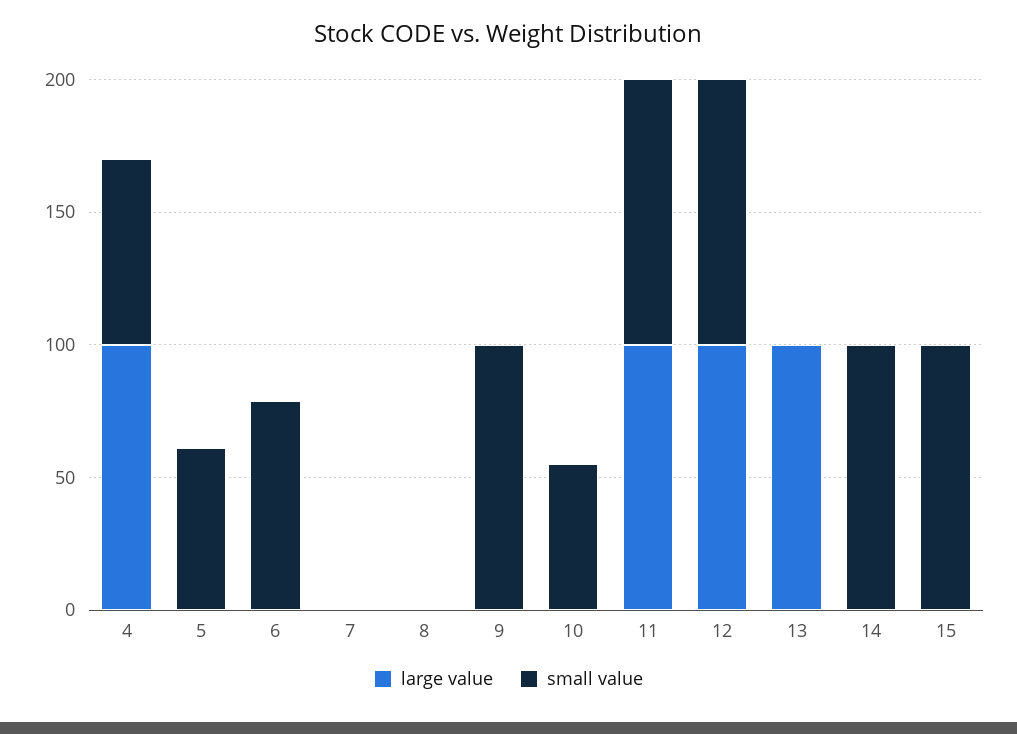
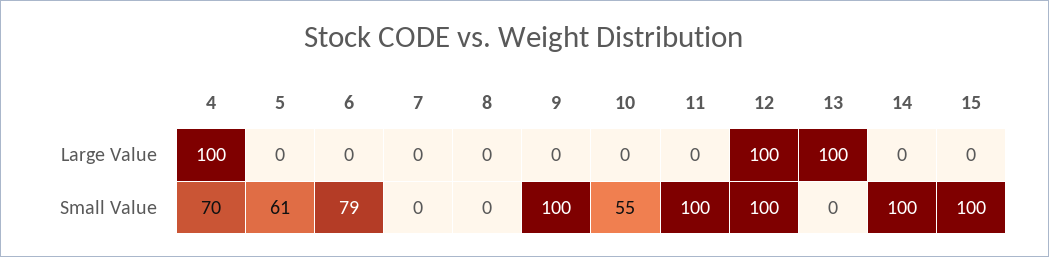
large value, 11: 100 -> 0

